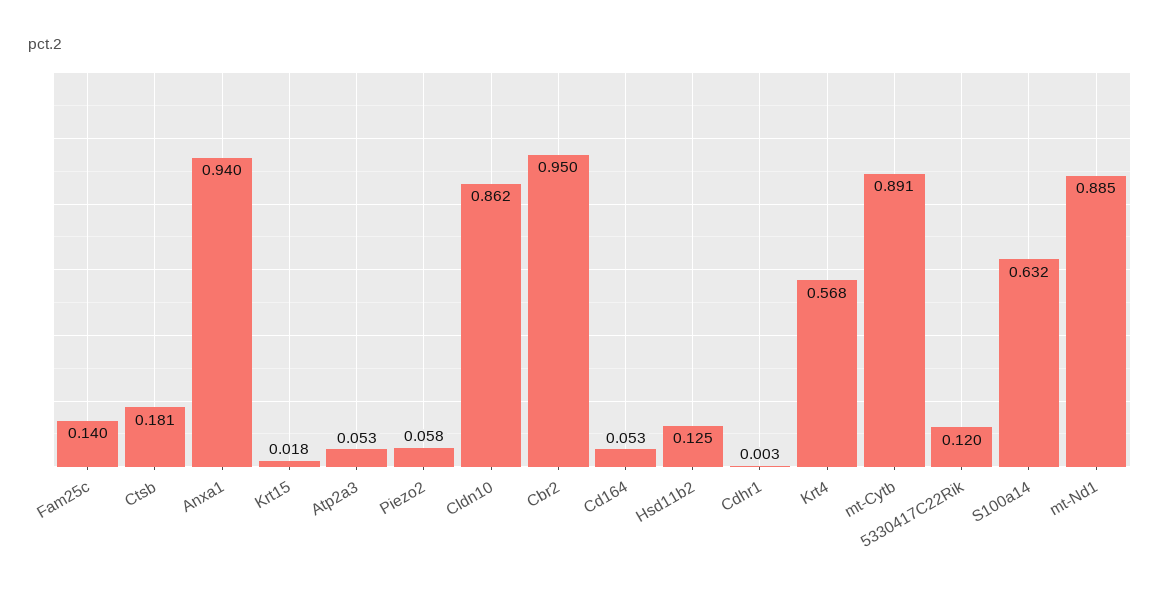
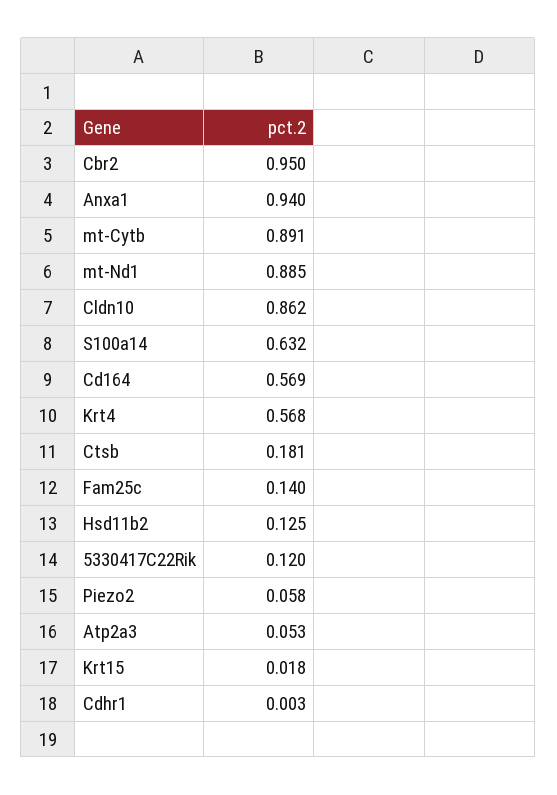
Cd164: 0.053 -> 0.569

